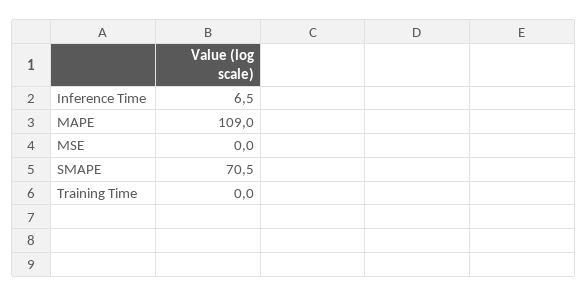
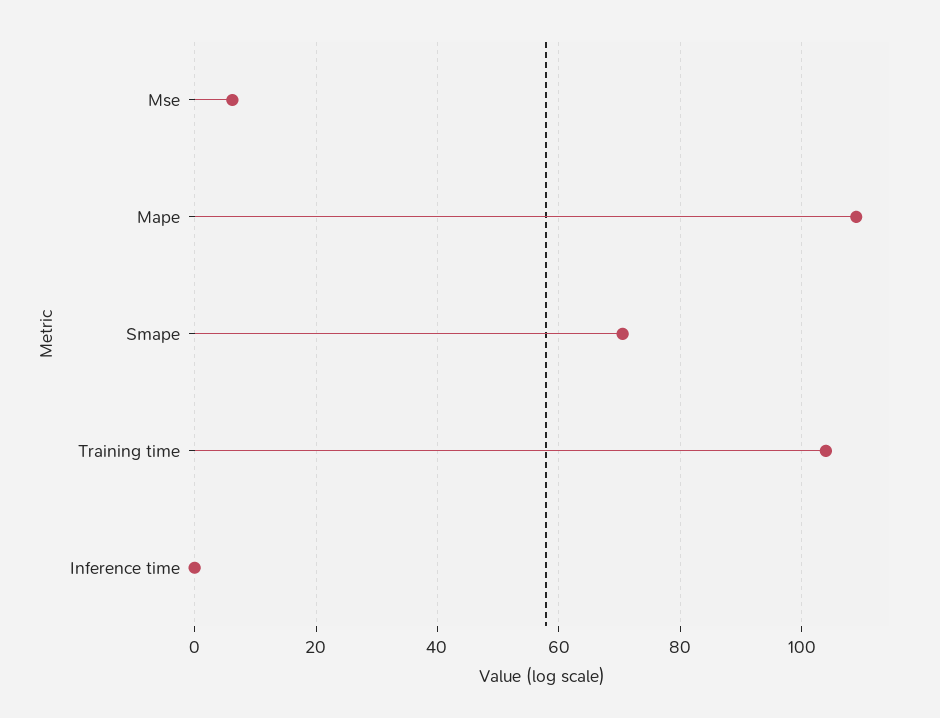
Inference Time: 6.5 -> 0
MSE: 0 -> 6
Training Time: 0 -> 104

